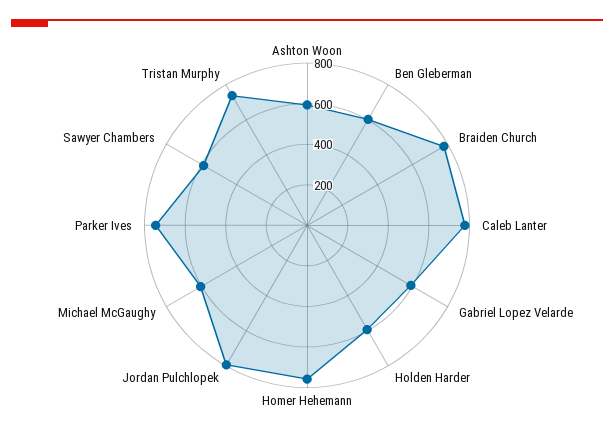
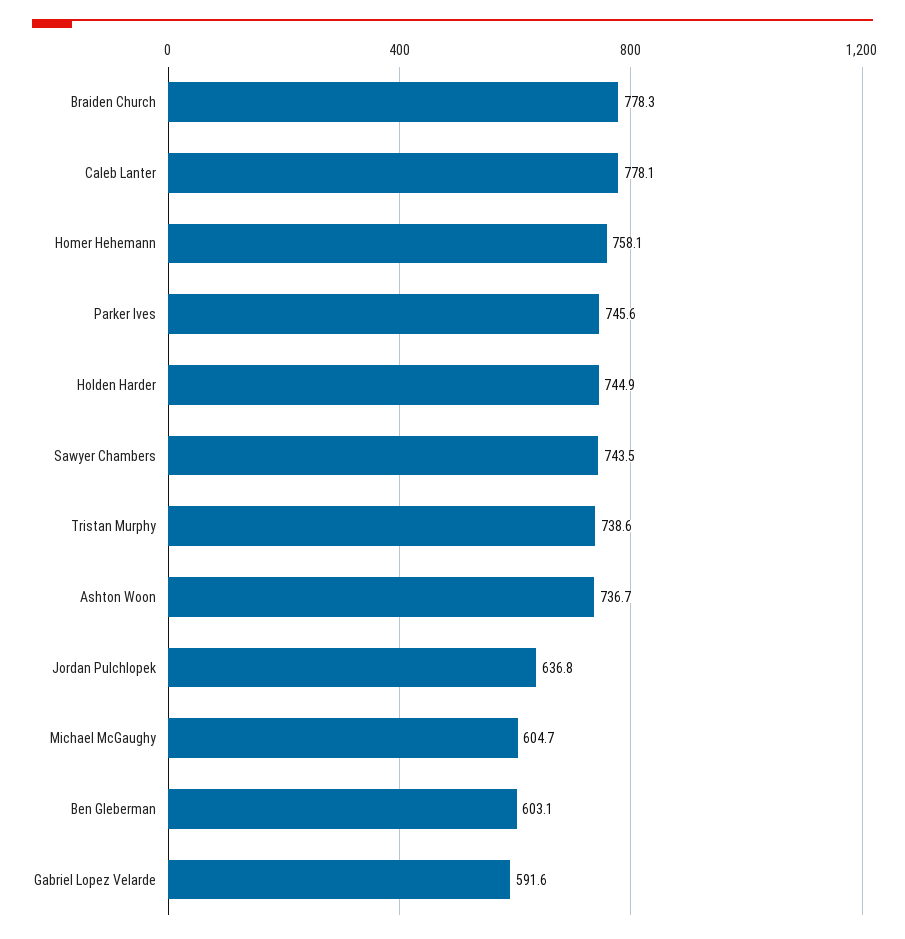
Ashton Woon: 600 -> 736.7
Holden Harder: 600 -> 744.9
Jordan Pulchlopek: 800 -> 636.8
Sawyer Chambers: 600 -> 743.5

